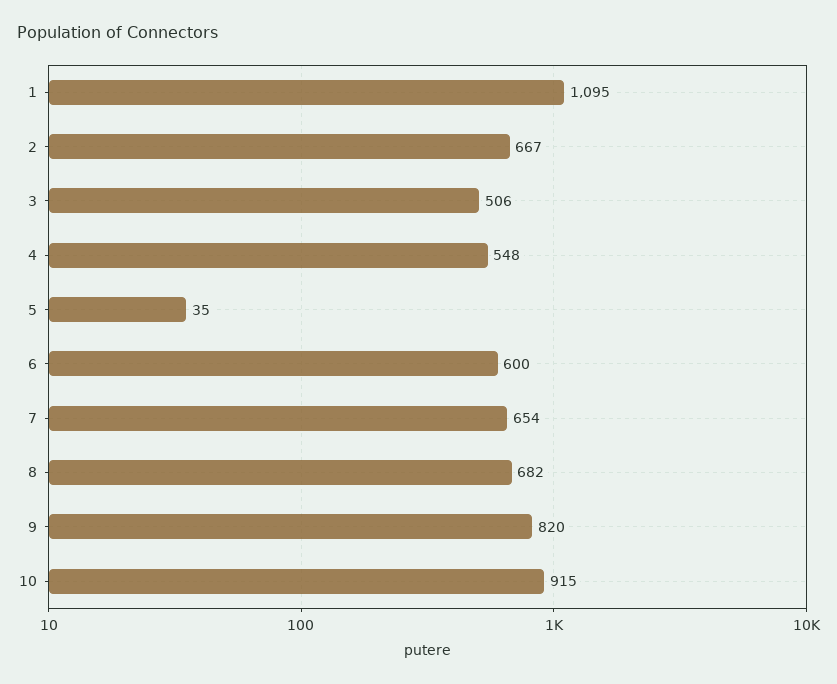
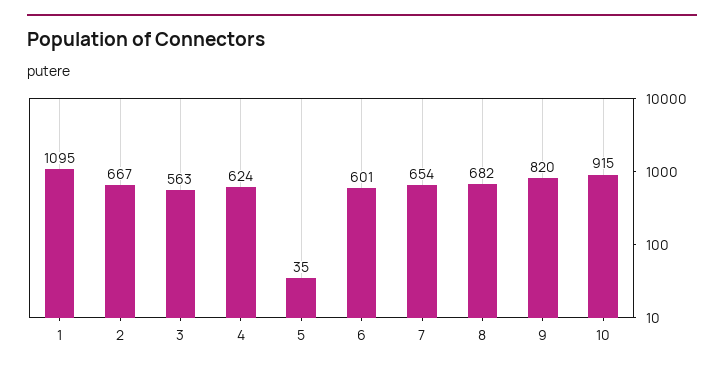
3: 506 -> 563
4: 548 -> 624
6: 600 -> 601

